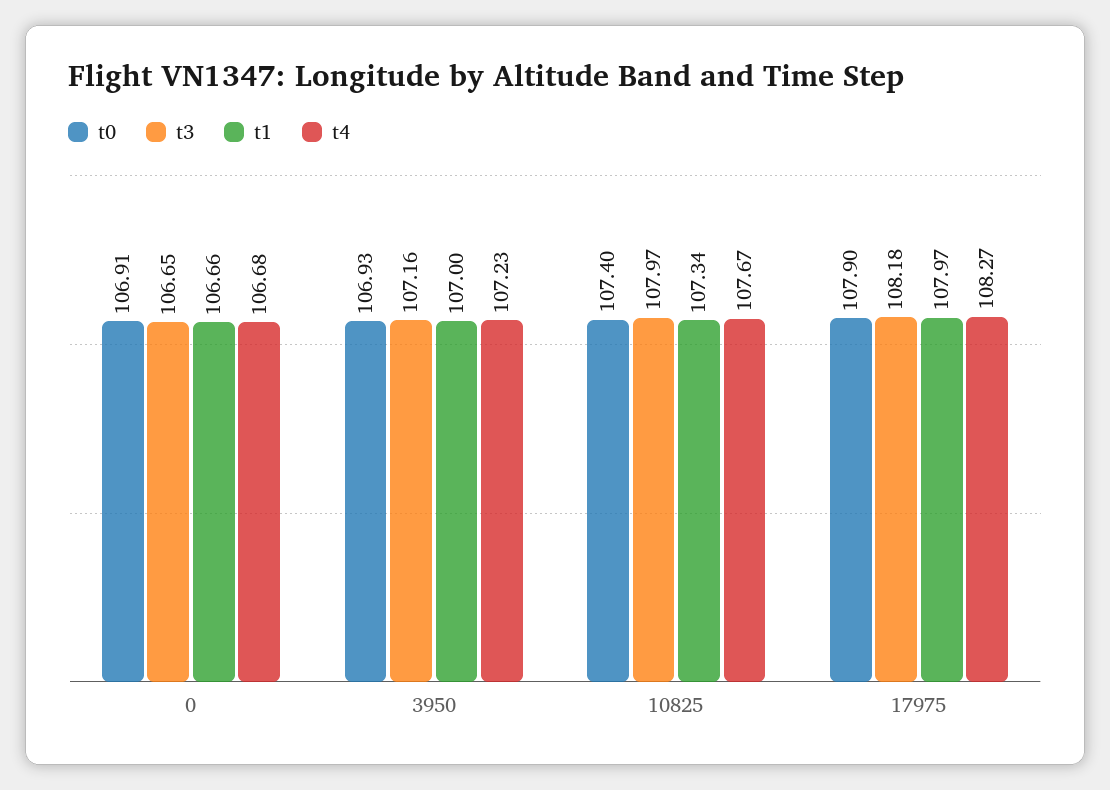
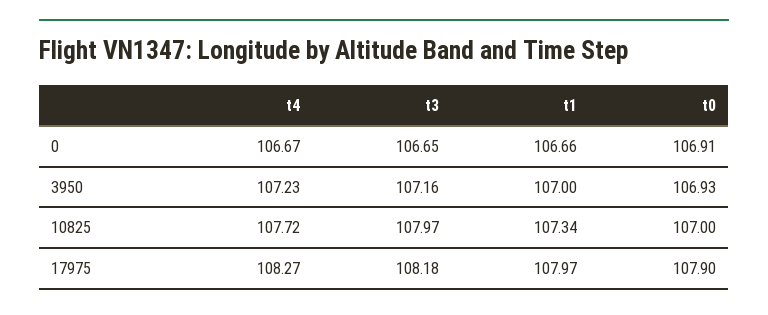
t4, 0: 106.68 -> 106.67
t0, 10825: 107.4 -> 107
t4, 10825: 107.67 -> 107.72

